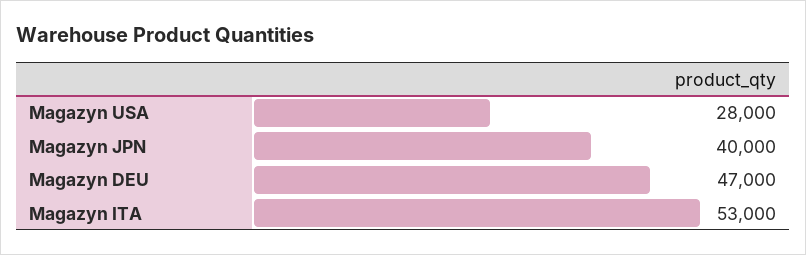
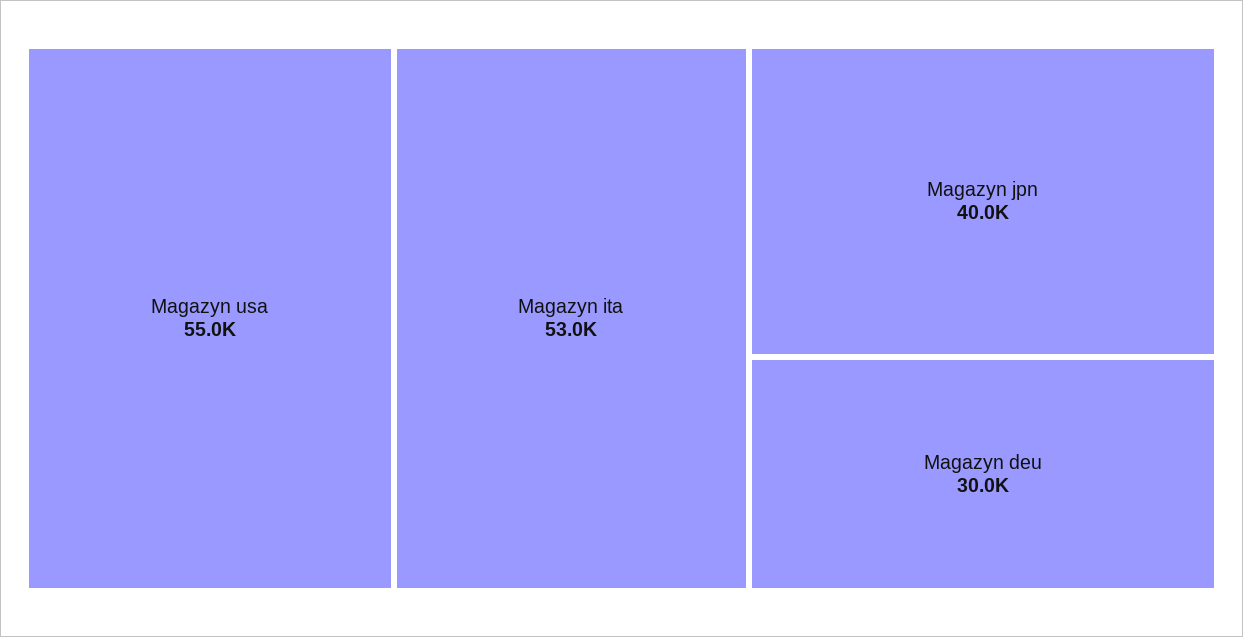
Magazyn USA: 28000 -> 55000
Magazyn DEU: 47000 -> 30000

